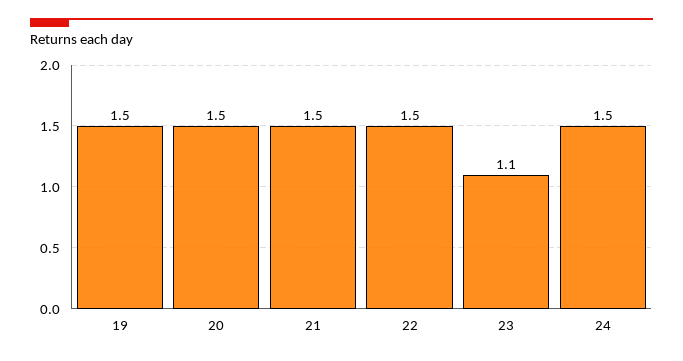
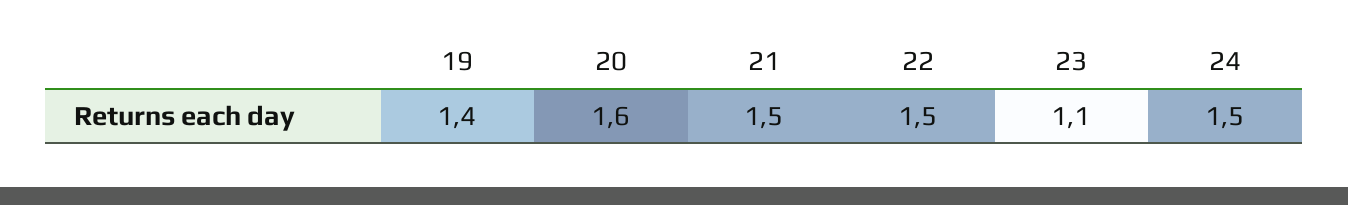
19: 1.5 -> 1.4
20: 1.5 -> 1.6

